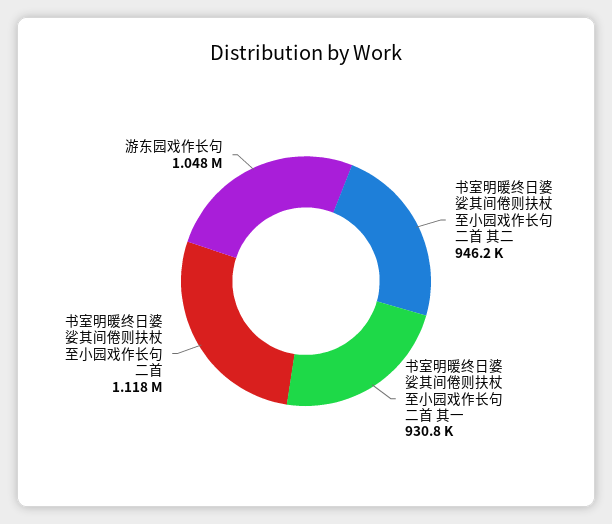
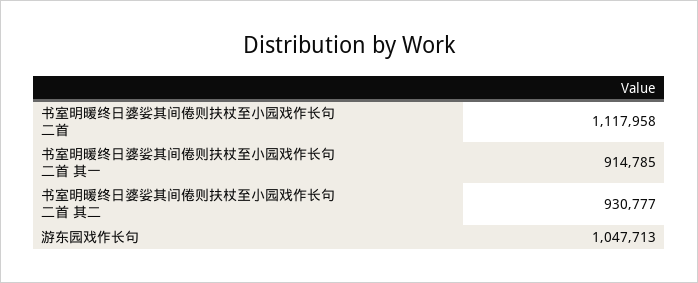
书室明暖终日婆娑其间倦则扶杖至小园戏作长句二首 其二: 946200 -> 930777
书室明暖终日婆娑其间倦则扶杖至小园戏作长句二首 其一: 930800 -> 914785

